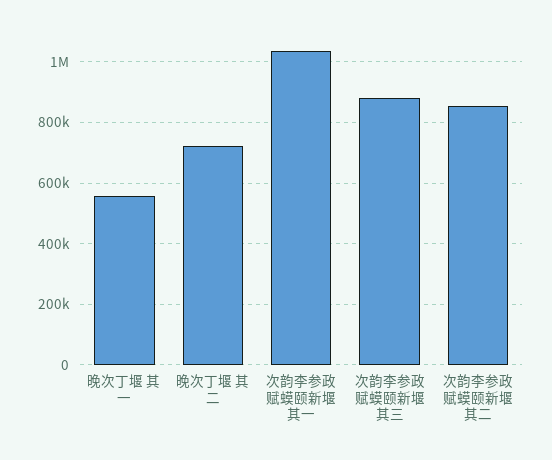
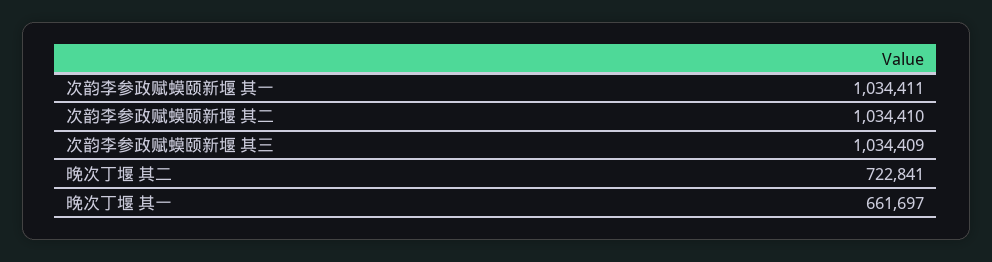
晚次丁堰 其一: 560000 -> 661697
次韵李参政赋蟆颐新堰 其三: 880000 -> 1034409
次韵李参政赋蟆颐新堰 其二: 860000 -> 1034410

